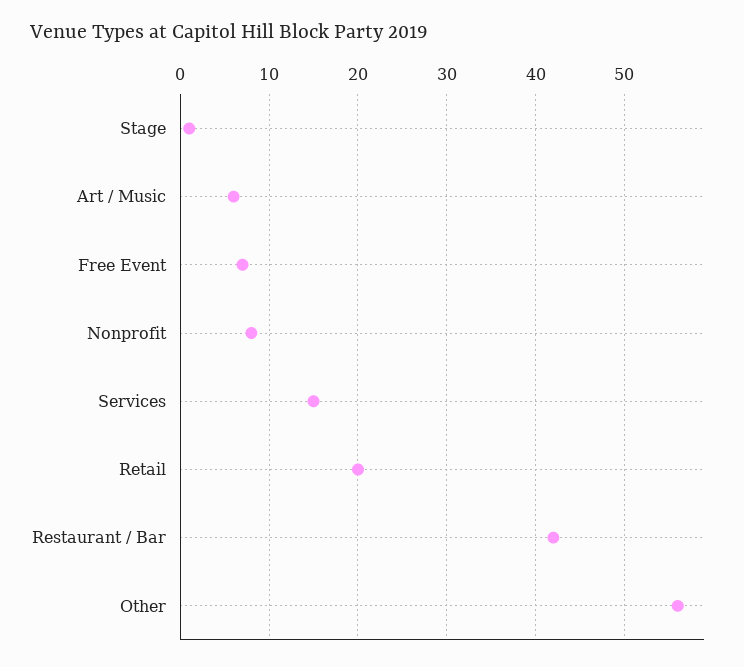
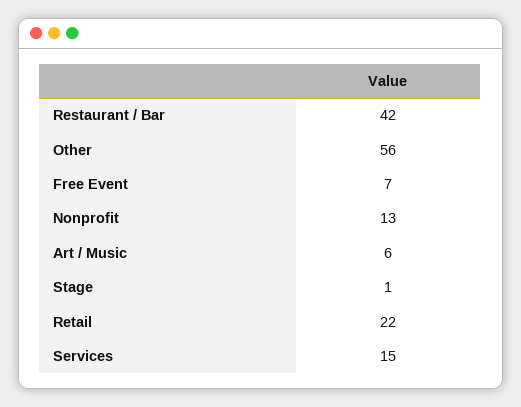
Nonprofit: 8 -> 13
Retail: 20 -> 22

